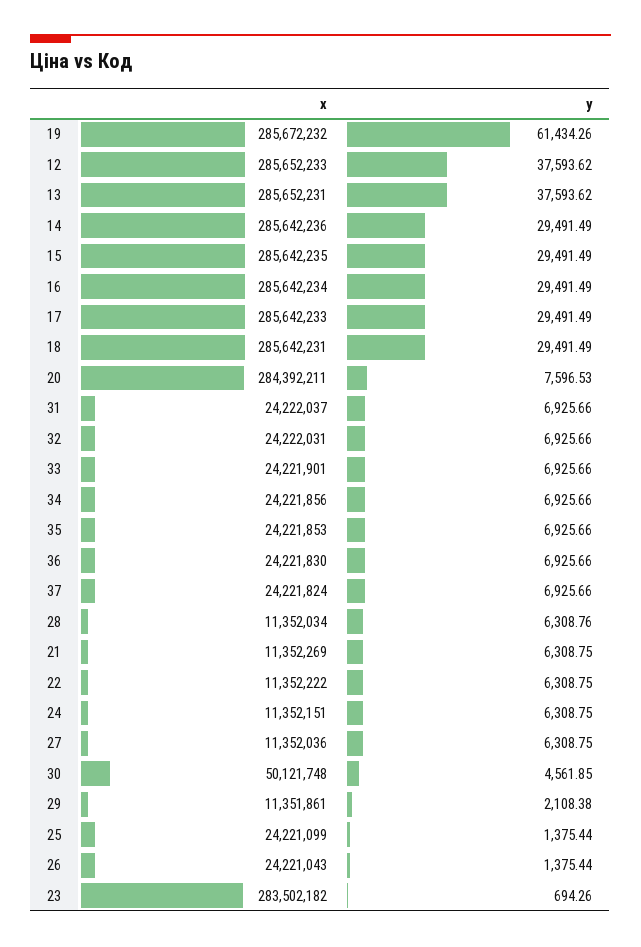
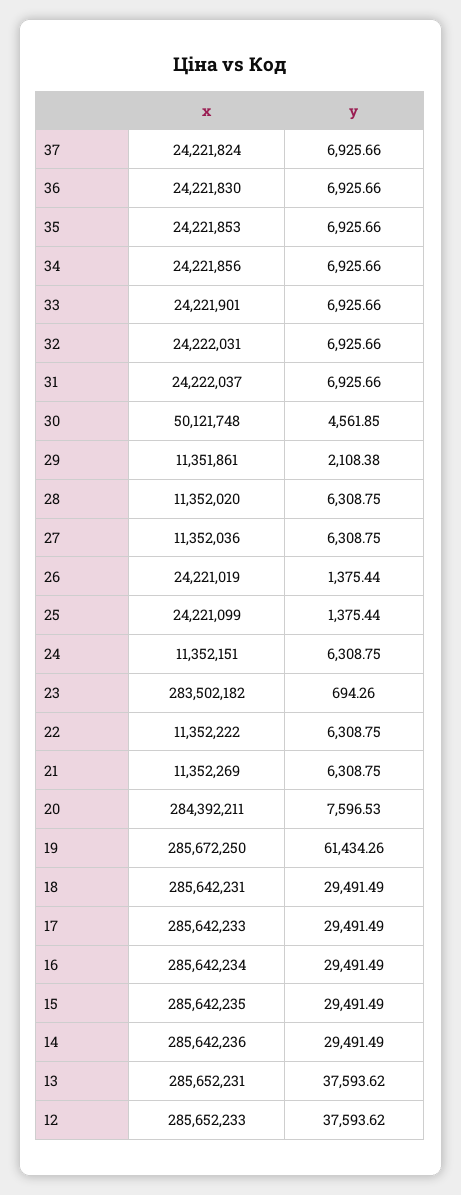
x, 19: 285672232 -> 285672250
x, 28: 11352034 -> 11352020
y, 28: 6308.76 -> 6308.75
x, 26: 24221043 -> 24221019

